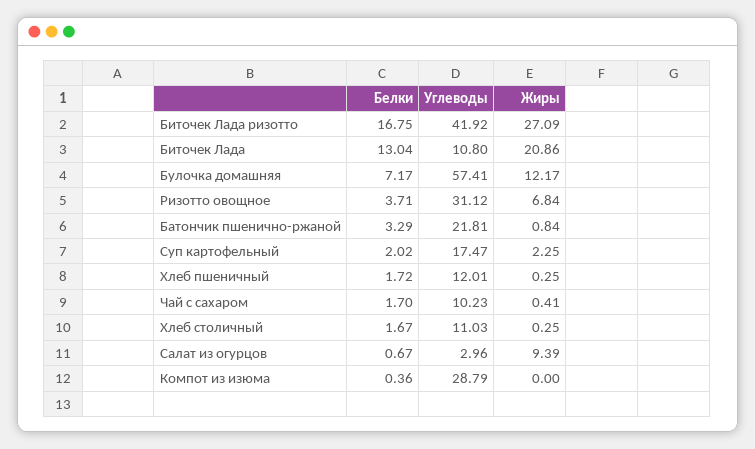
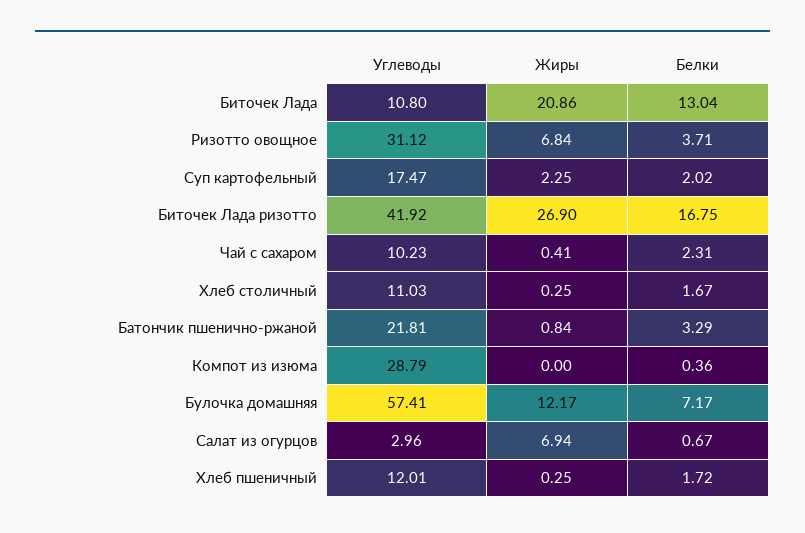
Жиры, Биточек Лада ризотто: 27.09 -> 26.9
Белки, Чай с сахаром: 1.7 -> 2.31
Жиры, Салат из огурцов: 9.39 -> 6.94

